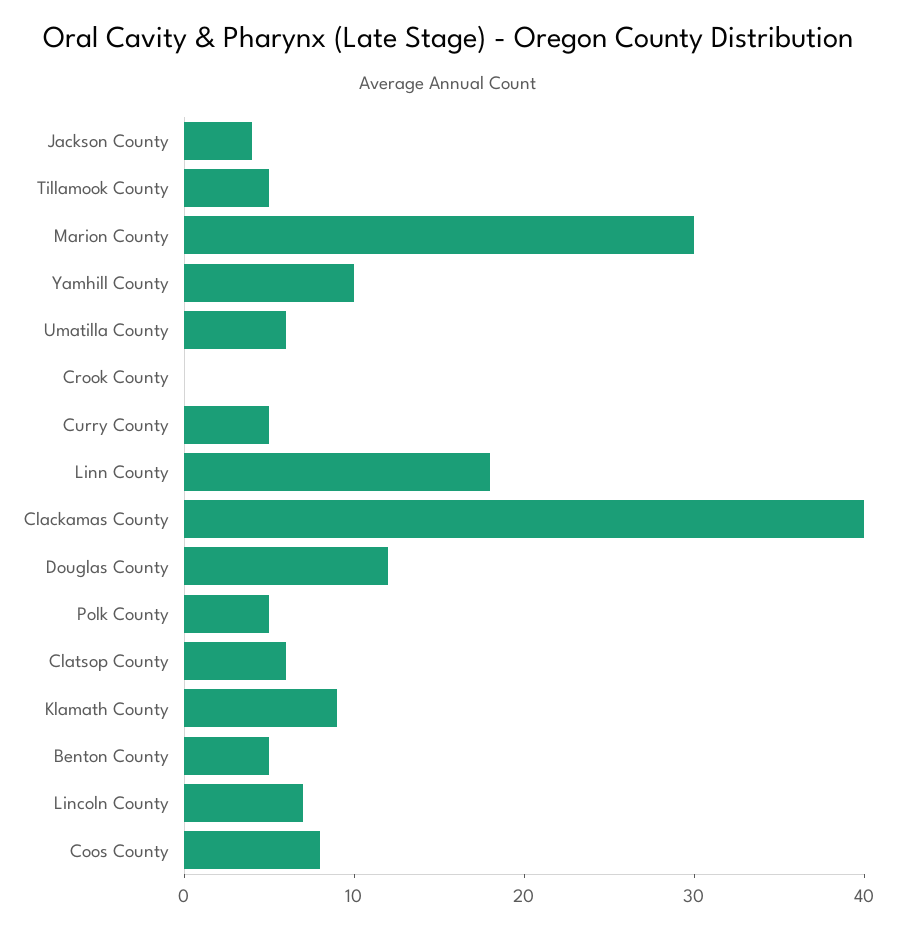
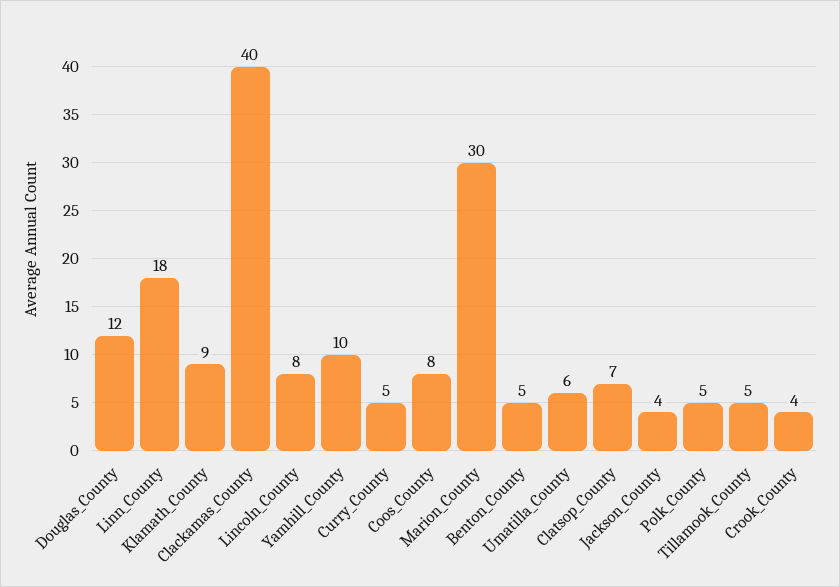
Crook County: 0 -> 4
Clatsop County: 6 -> 7
Lincoln County: 7 -> 8

